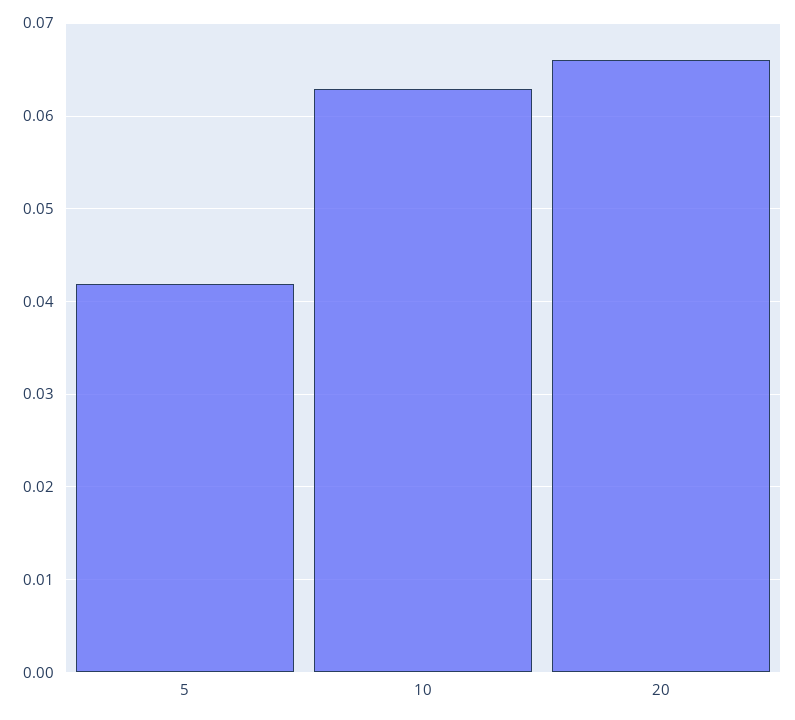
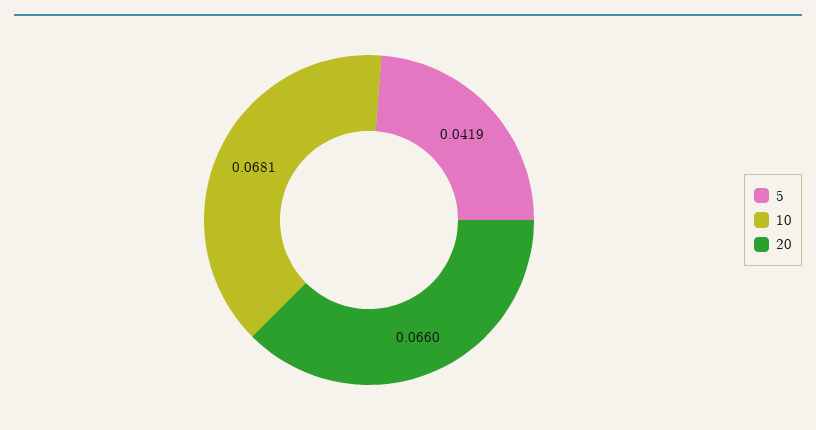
10: 0.063 -> 0.0681

